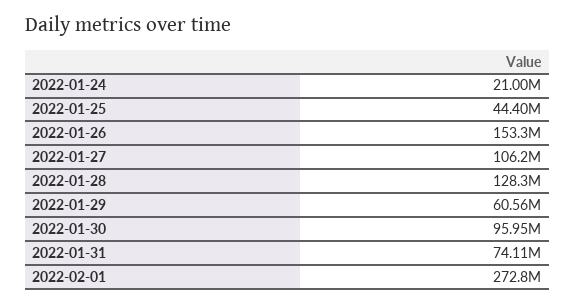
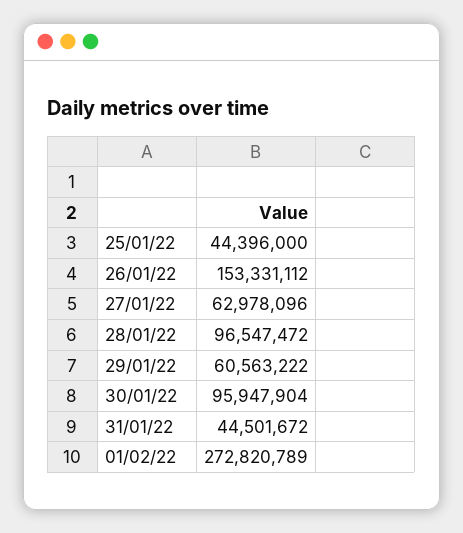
2022-01-24: 21000000 -> none
2022-01-27: 106200000 -> 62978096
2022-01-28: 128300000 -> 96547472
2022-01-31: 74110000 -> 44501672

